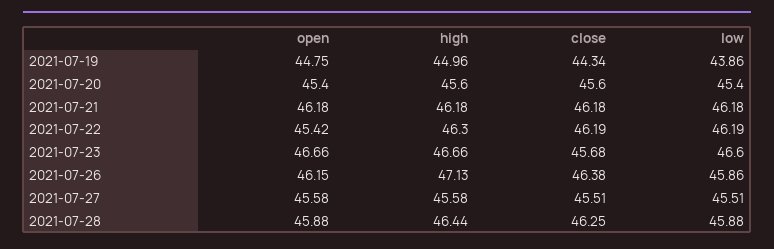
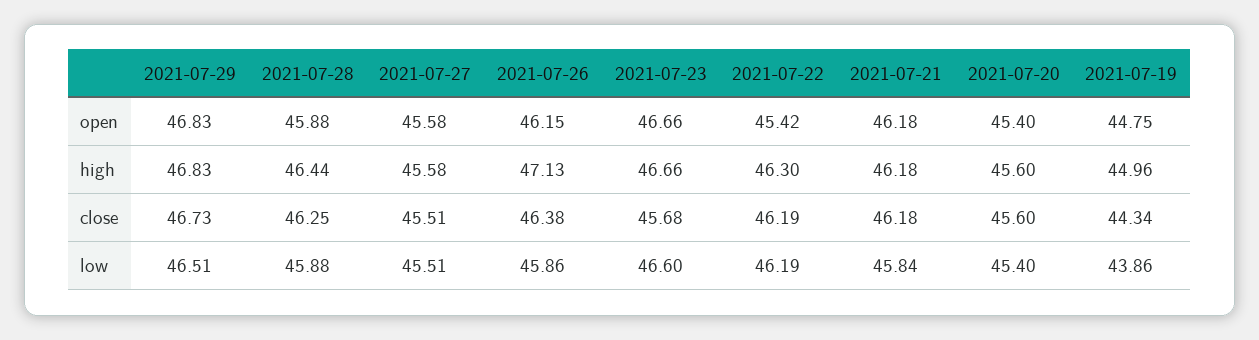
low, 2021-07-21: 46.18 -> 45.84
open, 2021-07-29: none -> 46.83
high, 2021-07-29: none -> 46.83
close, 2021-07-29: none -> 46.73
low, 2021-07-29: none -> 46.51

